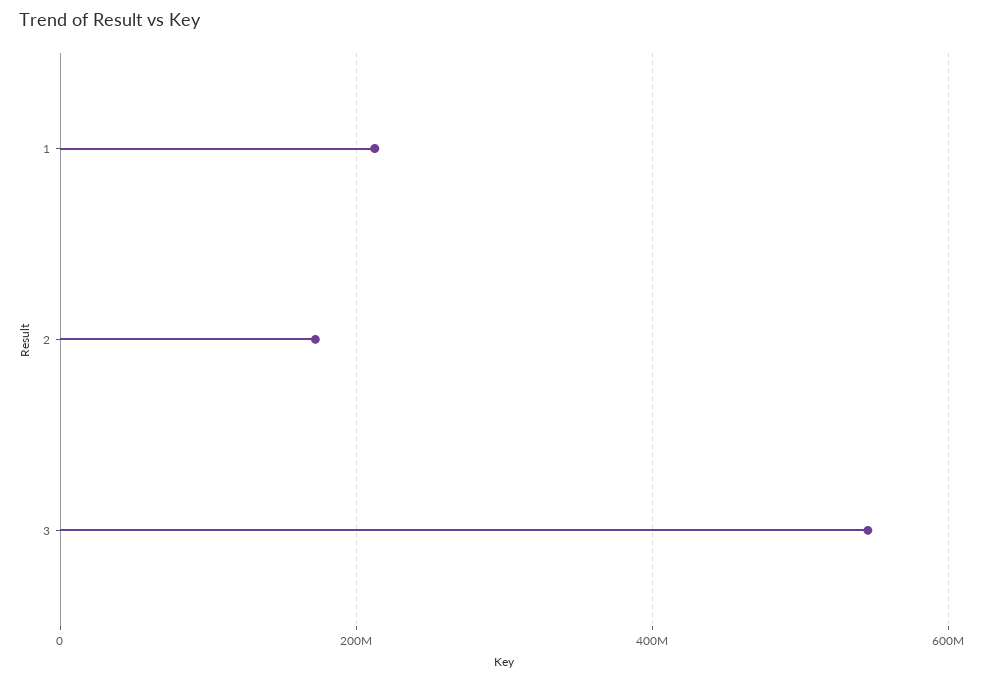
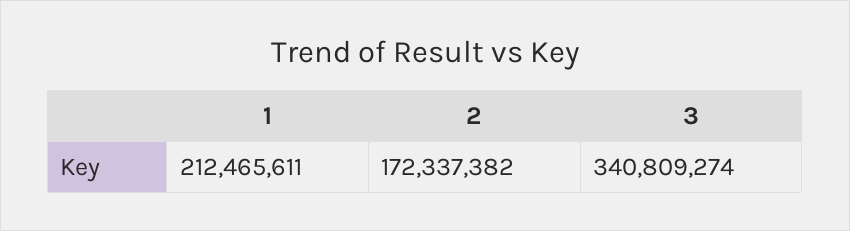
3: 540000000 -> 340809274

